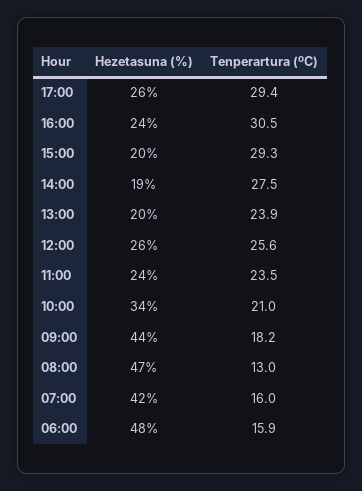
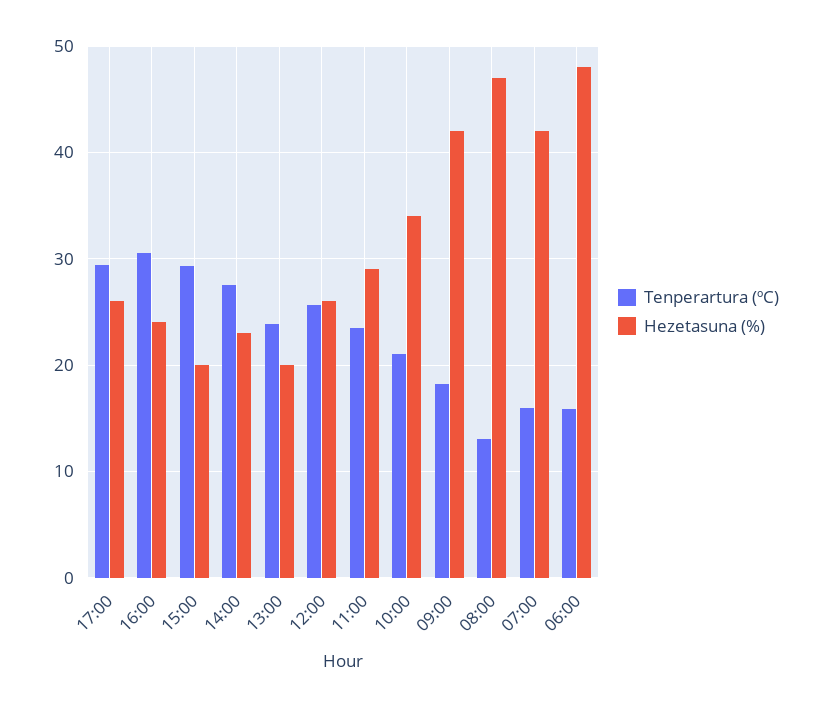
Hezetasuna (%), 14:00: 19 -> 23
Hezetasuna (%), 11:00: 24 -> 29
Hezetasuna (%), 09:00: 44 -> 42

